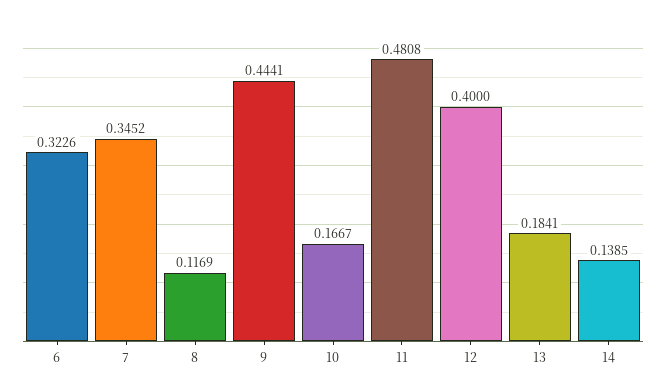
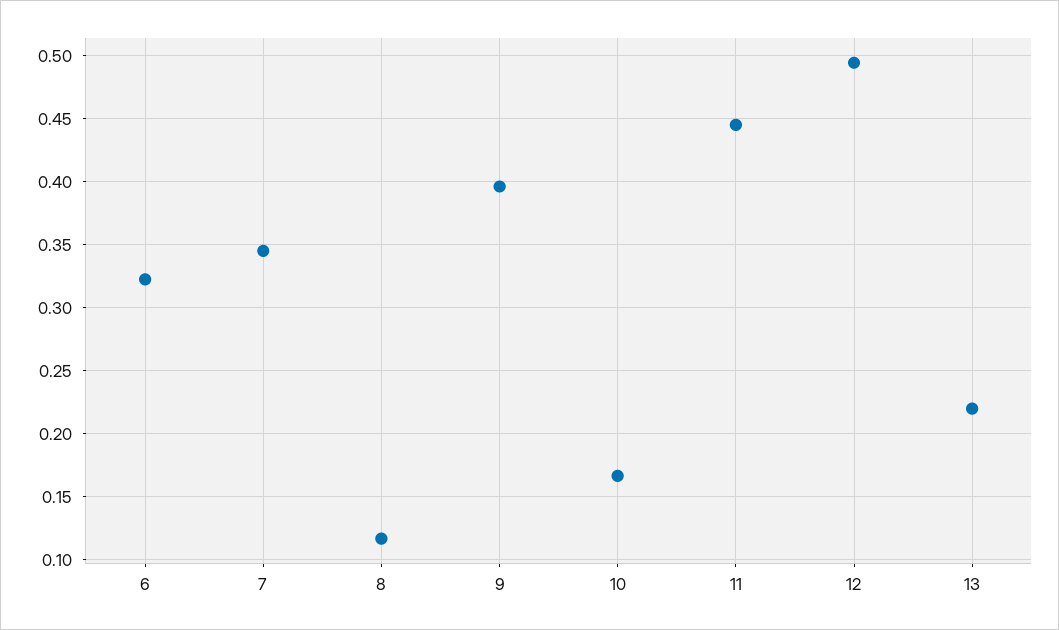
9: 0.4441 -> 0.395
11: 0.4808 -> 0.445
12: 0.4 -> 0.495
13: 0.1841 -> 0.22
14: 0.1385 -> none

